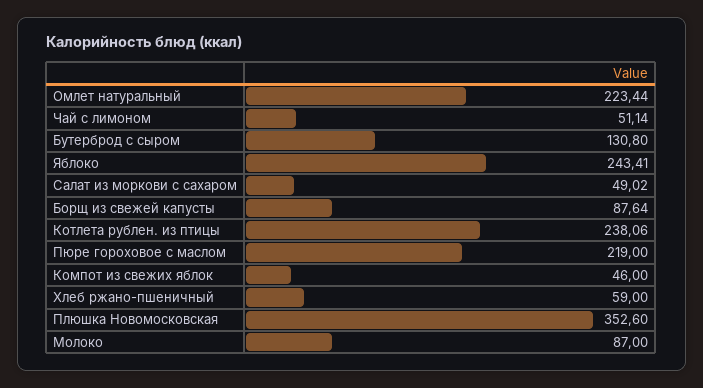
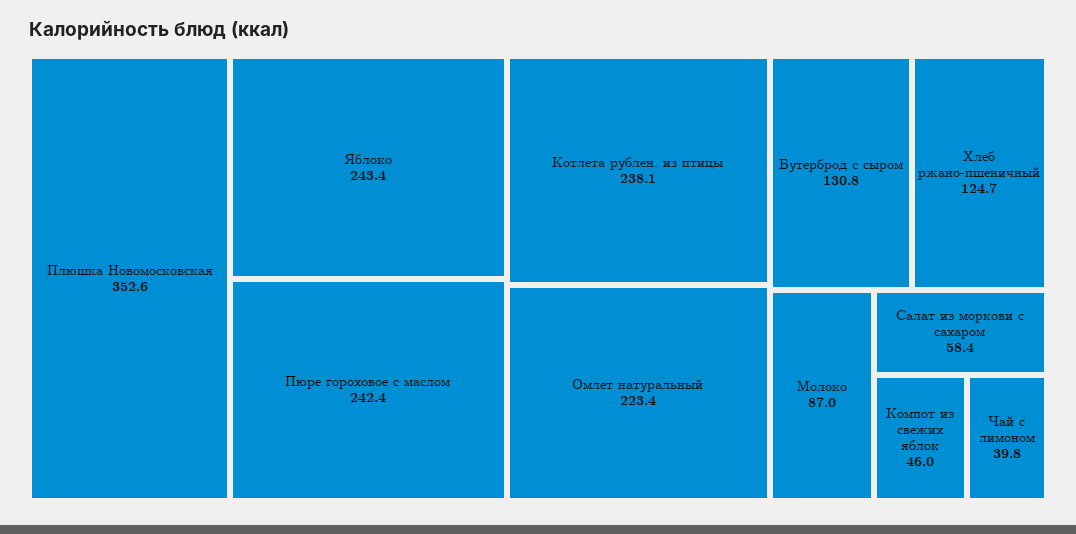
Чай с лимоном: 51.14 -> 39.8
Салат из моркови с сахаром: 49.02 -> 58.4
Борщ из свежей капусты: 87.64 -> none
Пюре гороховое с маслом: 219 -> 242.4
Хлеб ржано-пшеничный: 59 -> 124.7

